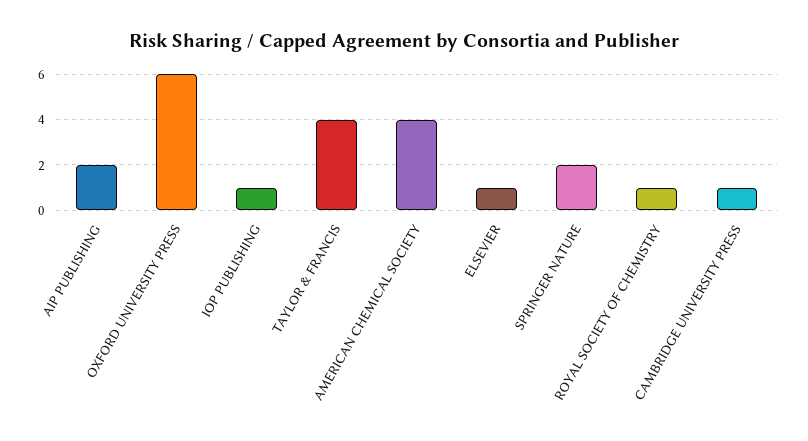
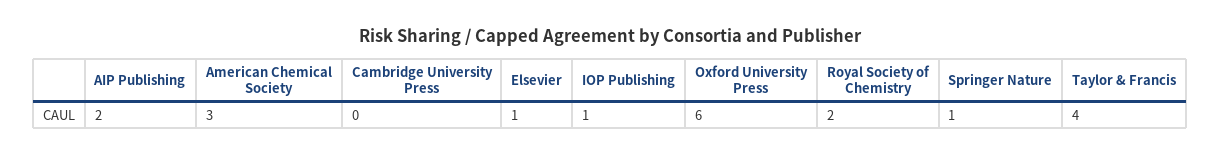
AMERICAN CHEMICAL SOCIETY: 4 -> 3
SPRINGER NATURE: 2 -> 1
ROYAL SOCIETY OF CHEMISTRY: 1 -> 2
CAMBRIDGE UNIVERSITY PRESS: 1 -> 0

